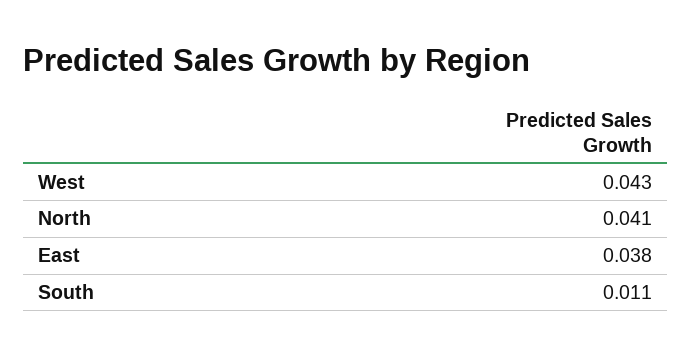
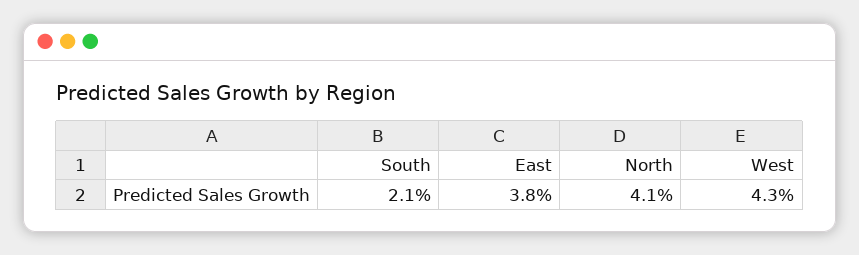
South: 0.011 -> 0.021

